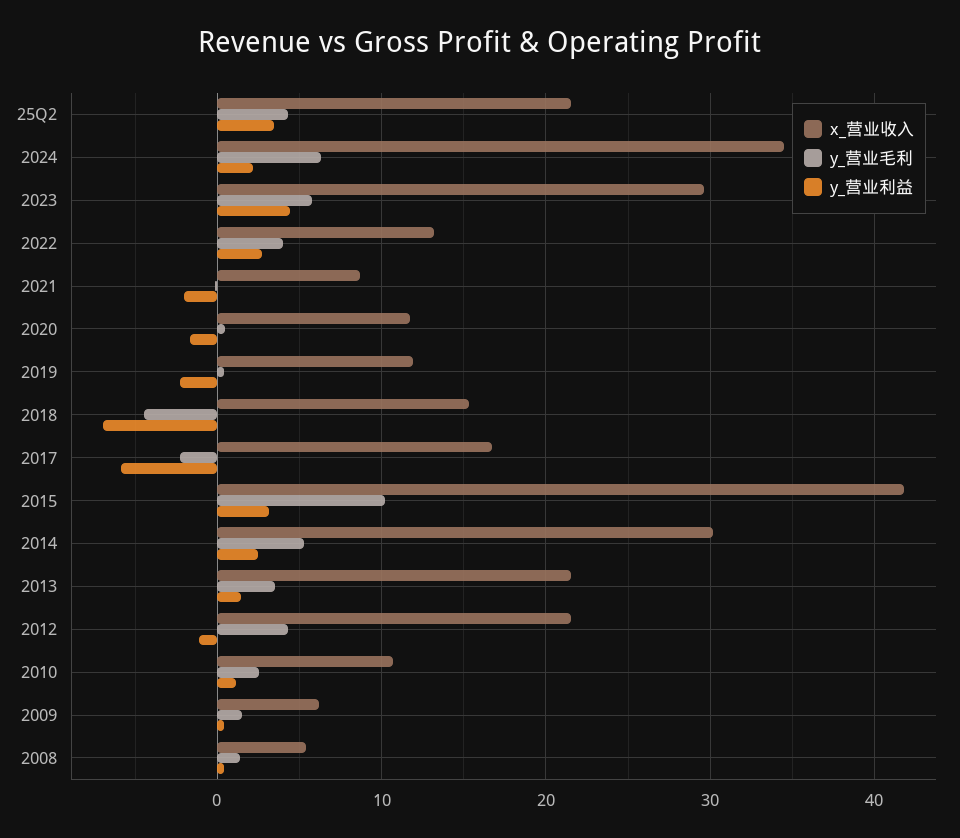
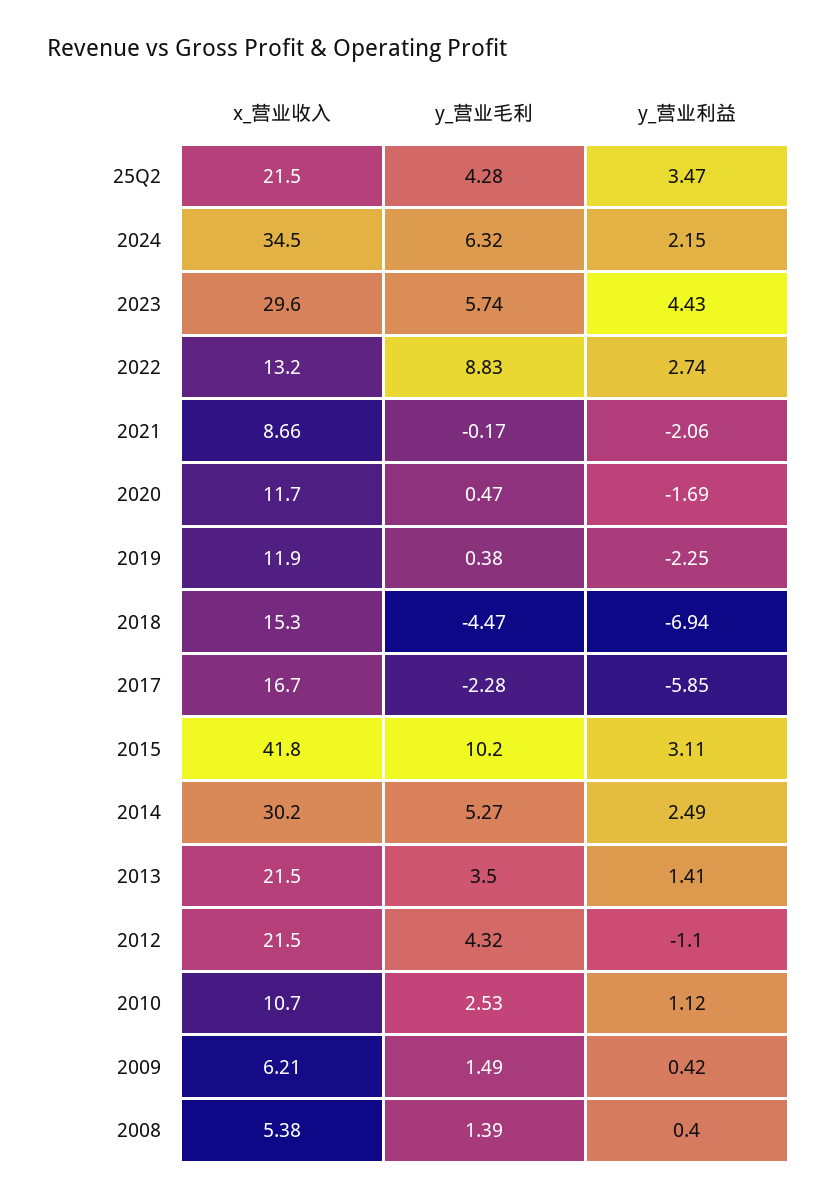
y_营业毛利, 2022: 4 -> 8.83

